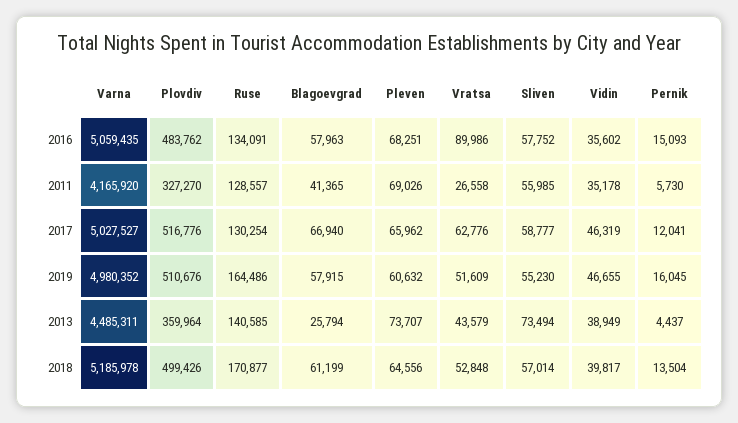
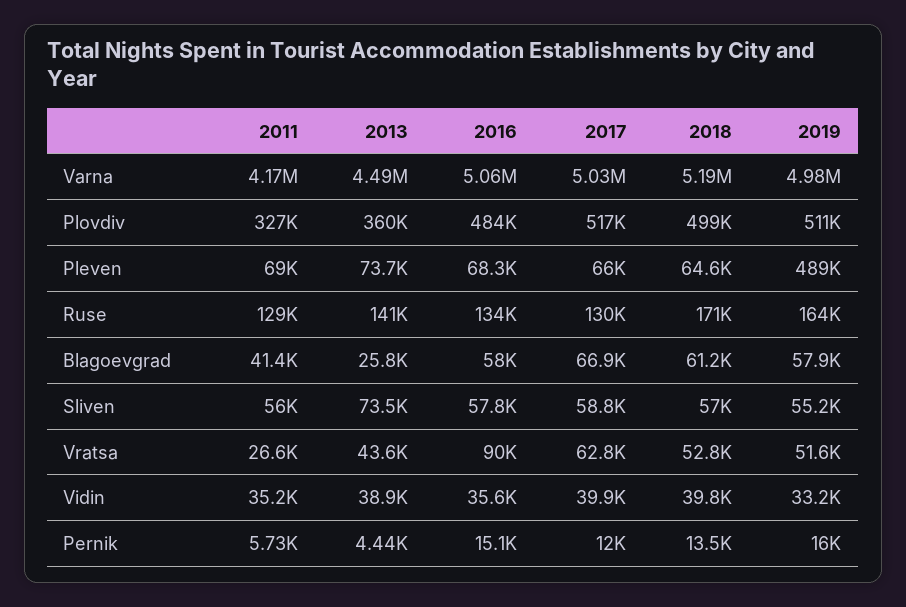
Vidin, 2017: 46319 -> 39900
Pleven, 2019: 60632 -> 489000
Vidin, 2019: 46655 -> 33200

